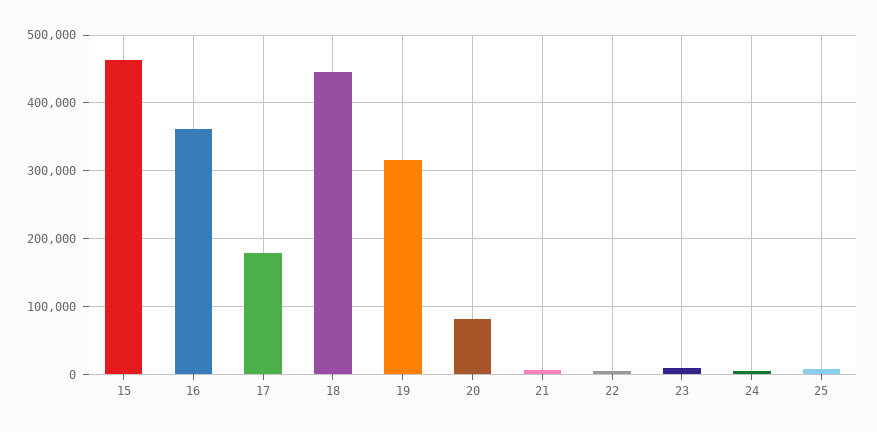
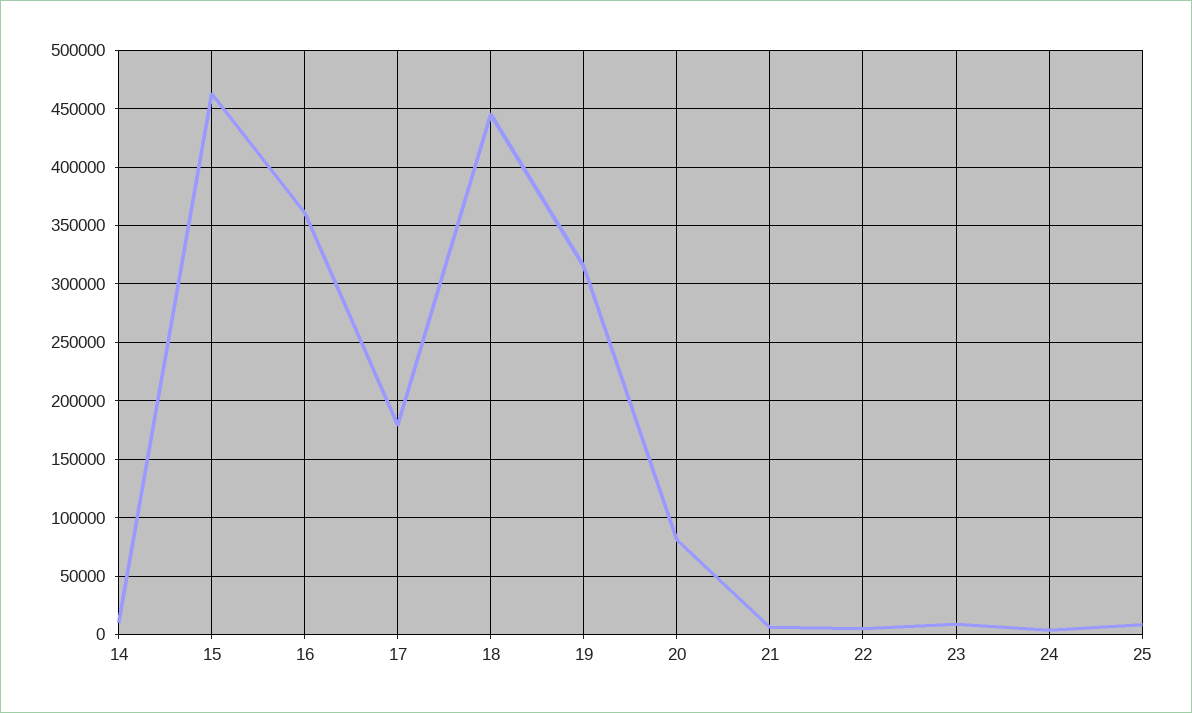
14: none -> 10000

